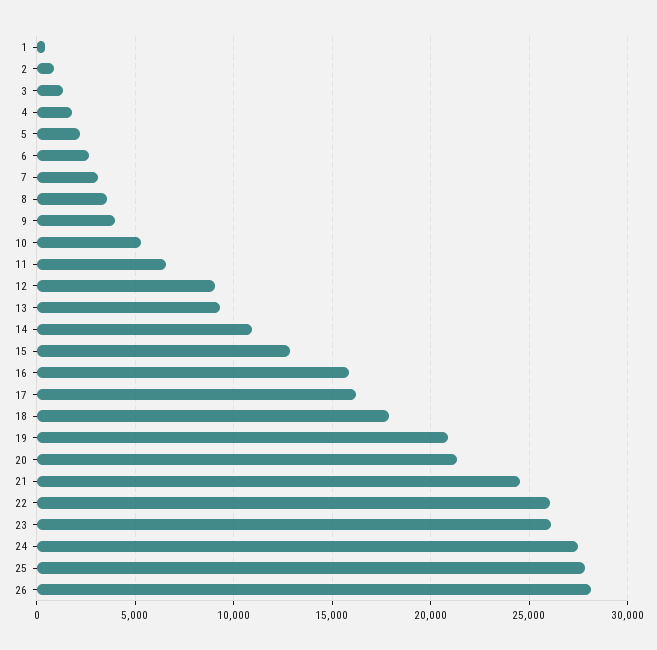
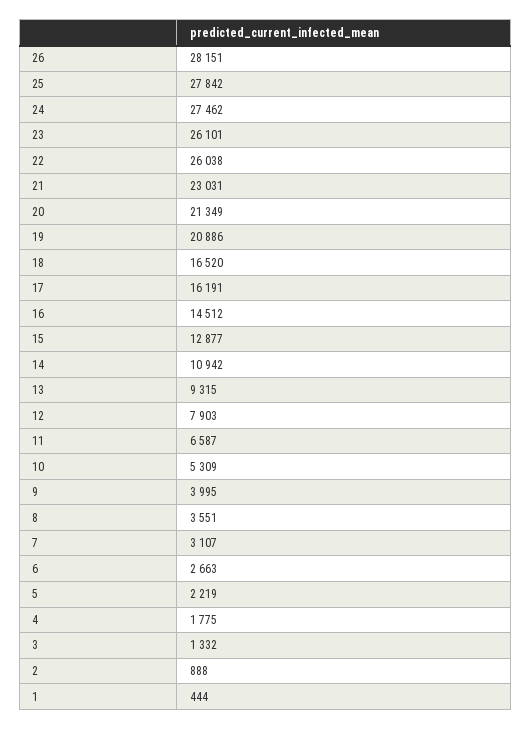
12: 9000 -> 7903
16: 16000 -> 14512
18: 18000 -> 16520
21: 24500 -> 23031

